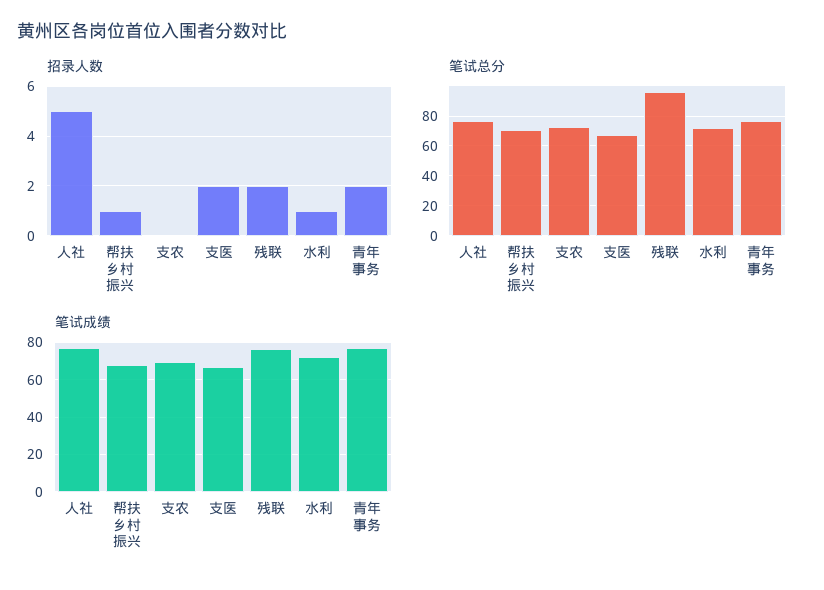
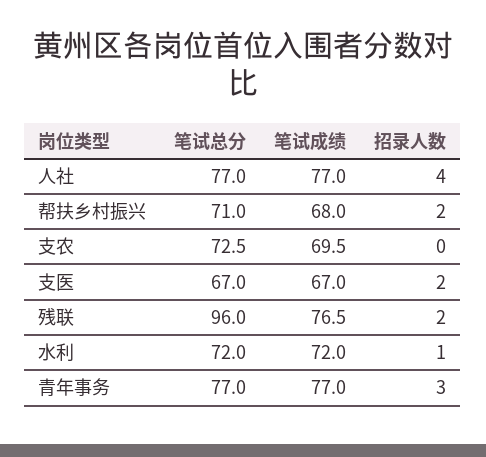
招录人数, 人社: 5 -> 4
招录人数, 帮扶乡村振兴: 1 -> 2
招录人数, 青年事务: 2 -> 3

